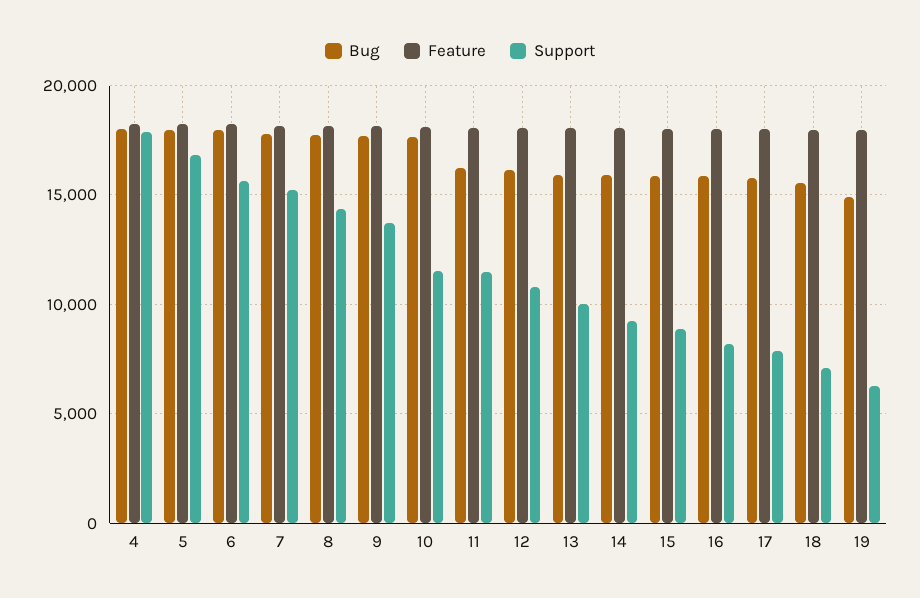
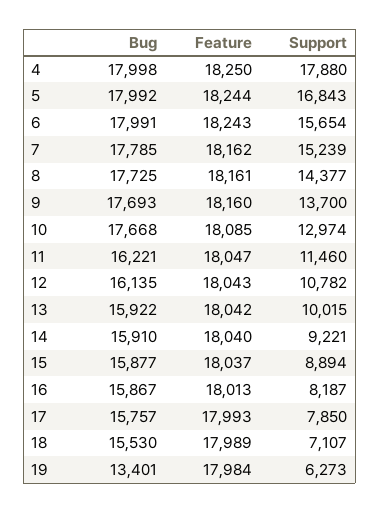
Support, 10: 11500 -> 12974
Bug, 19: 15000 -> 13401

